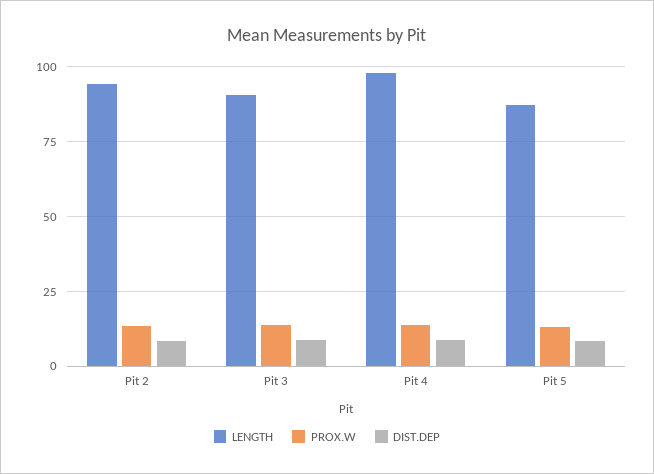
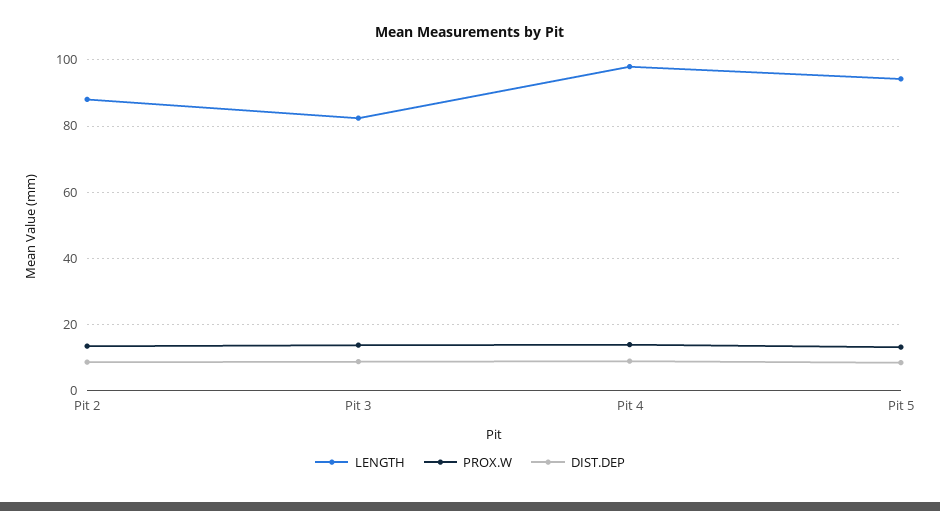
LENGTH, Pit 2: 95 -> 88
LENGTH, Pit 3: 90 -> 82
LENGTH, Pit 5: 87.5 -> 94

